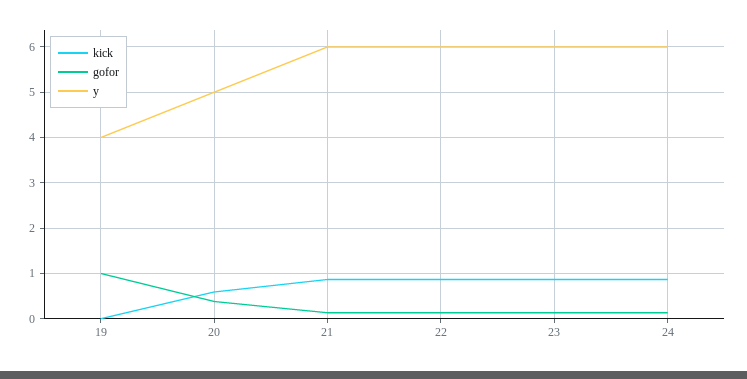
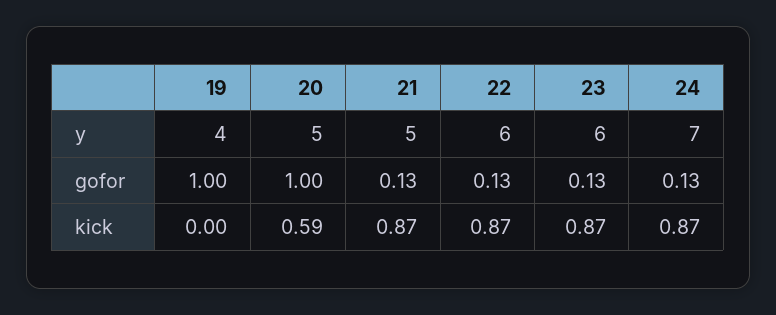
gofor, 20: 0.4 -> 1
y, 21: 6 -> 5
y, 24: 6 -> 7

